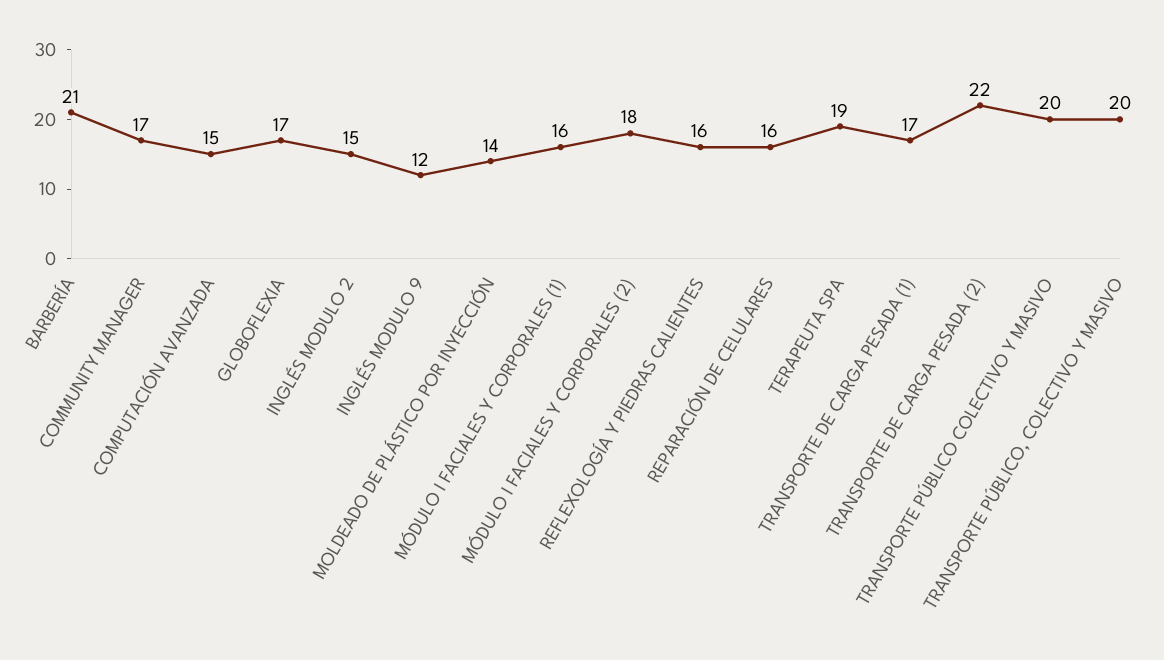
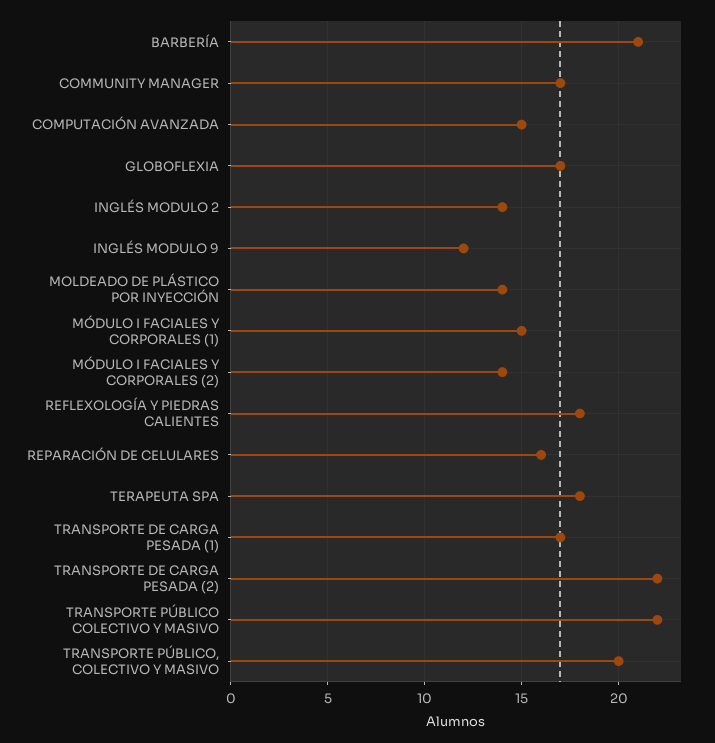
INGLÉS MODULO 2: 15 -> 14
MÓDULO I FACIALES Y CORPORALES (1): 16 -> 15
MÓDULO I FACIALES Y CORPORALES (2): 18 -> 14
REFLEXOLOGÍA Y PIEDRAS CALIENTES: 16 -> 18
TERAPEUTA SPA: 19 -> 18
TRANSPORTE PÚBLICO COLECTIVO Y MASIVO: 20 -> 22

